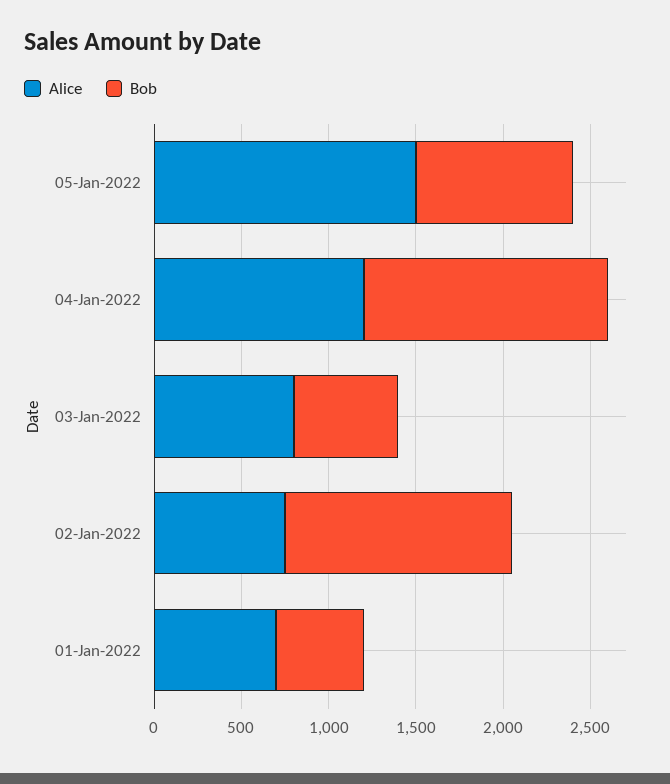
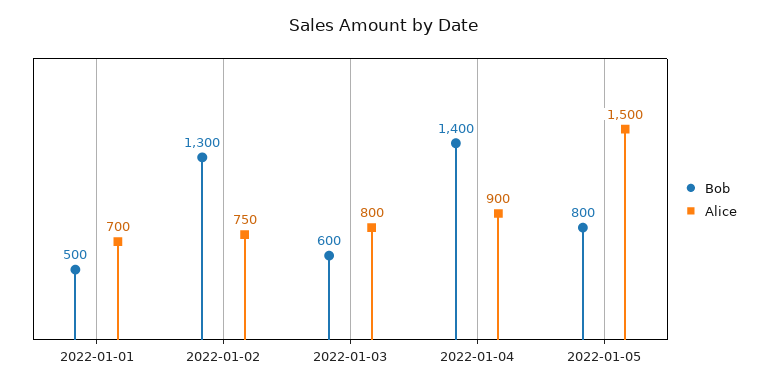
Bob, 05-Jan-2022: 900 -> 800
Alice, 04-Jan-2022: 1200 -> 900

